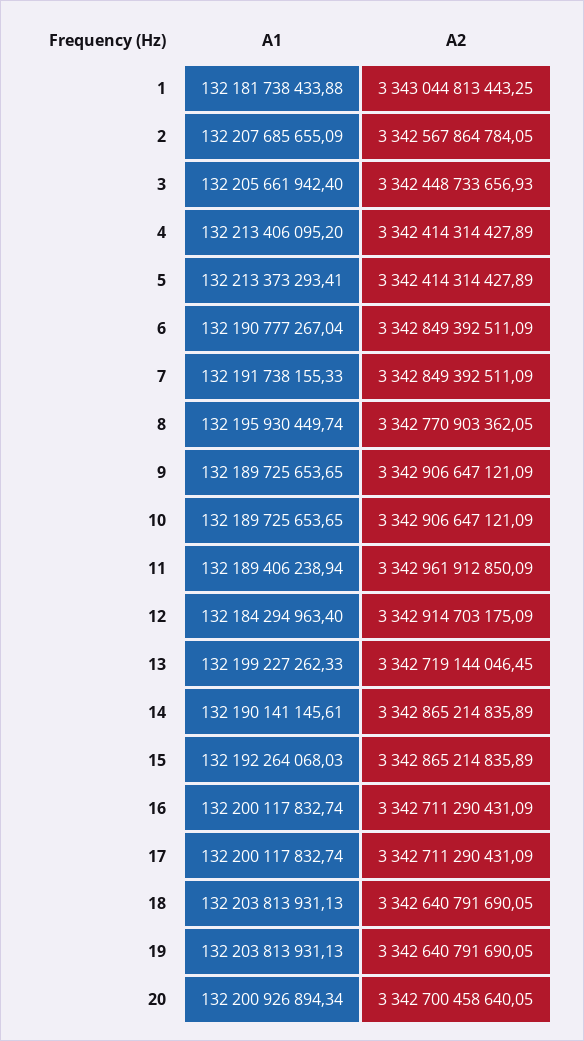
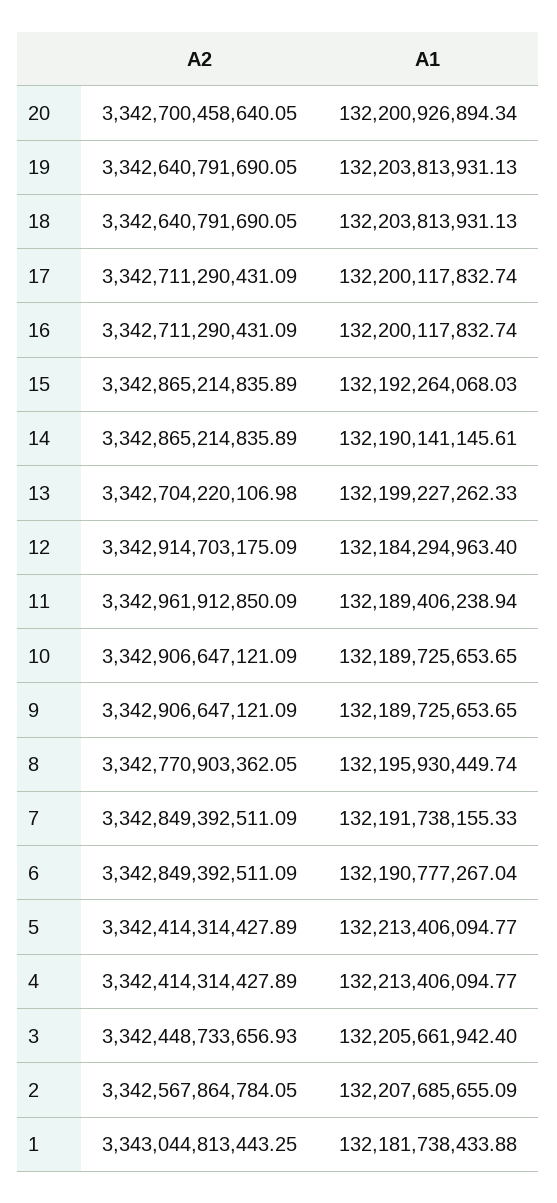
A1, 4: 132213406095.2 -> 132213406094.77
A1, 5: 132213373293.41 -> 132213406094.77
A2, 13: 3342719144046.45 -> 3342704220106.98

